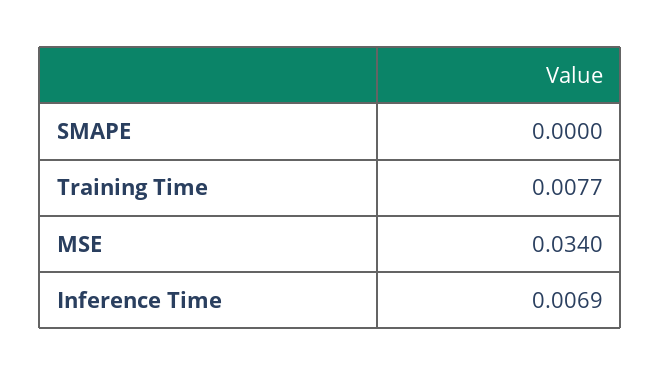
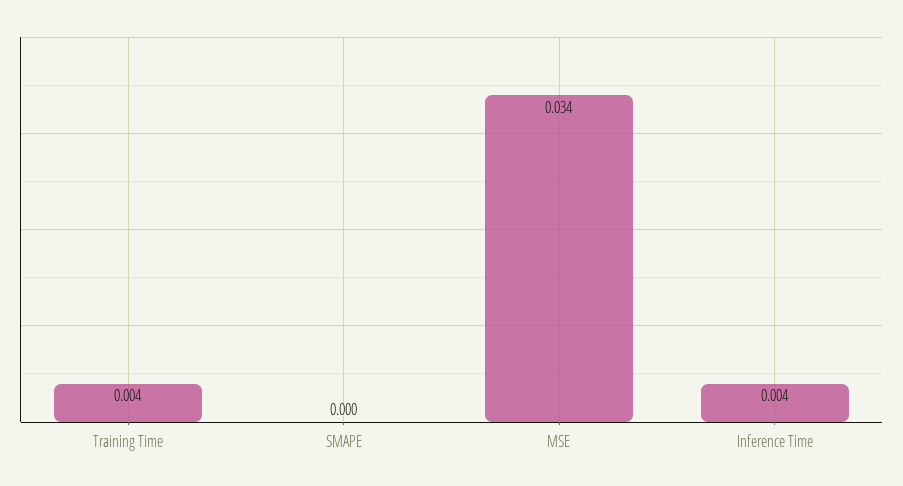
Training Time: 0.0077 -> 0.004
Inference Time: 0.0069 -> 0.004

